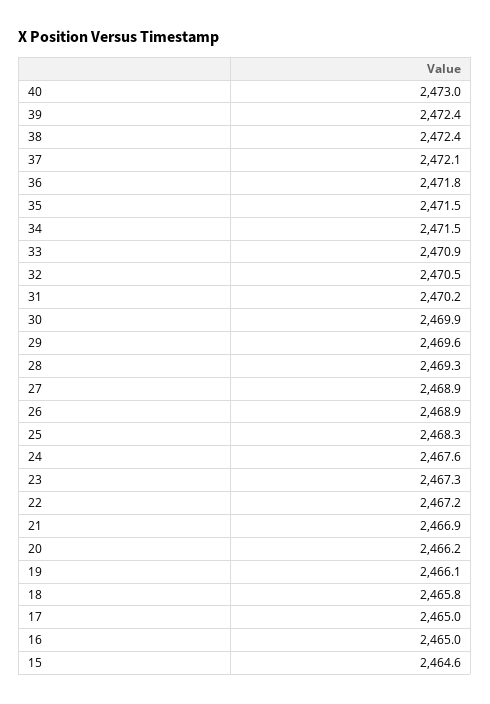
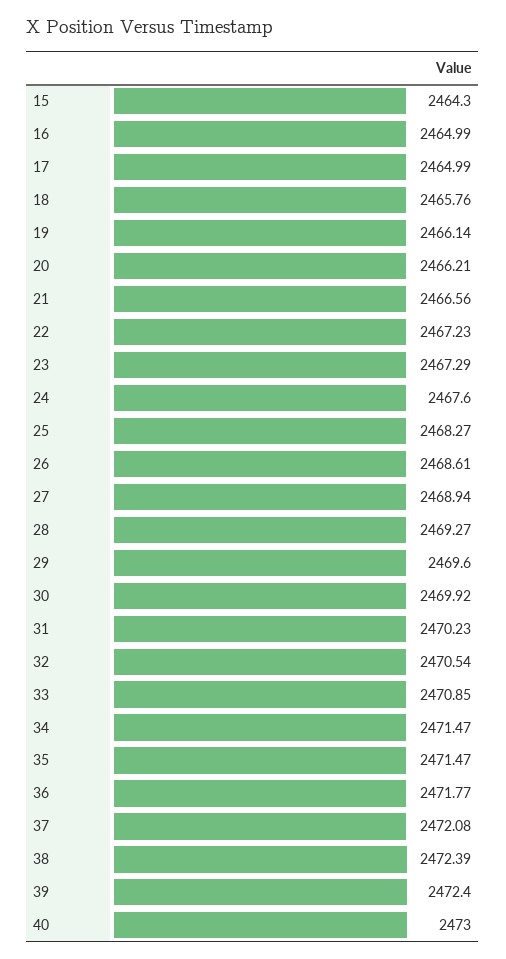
26: 2468.9 -> 2468.61
21: 2466.9 -> 2466.56
15: 2464.6 -> 2464.3

